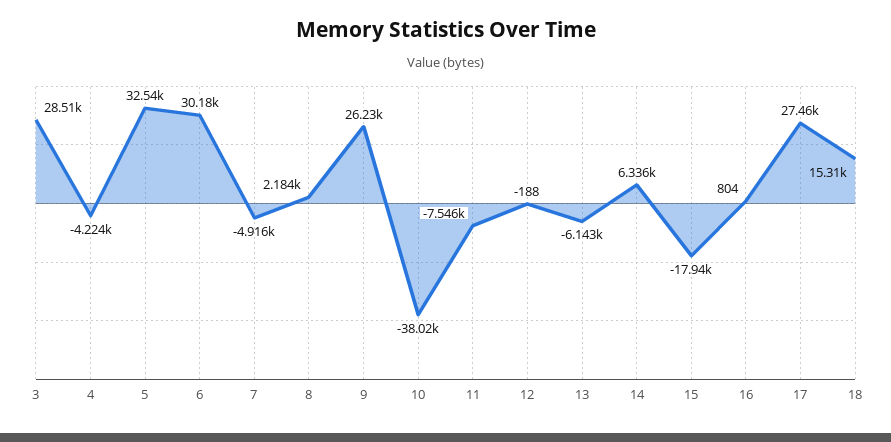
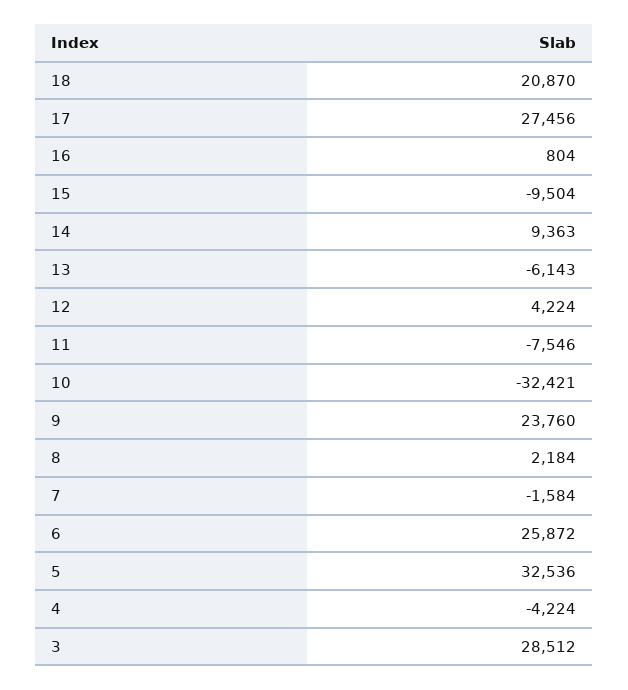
6: 30180 -> 25872
7: -4916 -> -1584
9: 26230 -> 23760
10: -38020 -> -32421
12: -188 -> 4224
14: 6336 -> 9363
15: -17940 -> -9504
18: 15310 -> 20870

